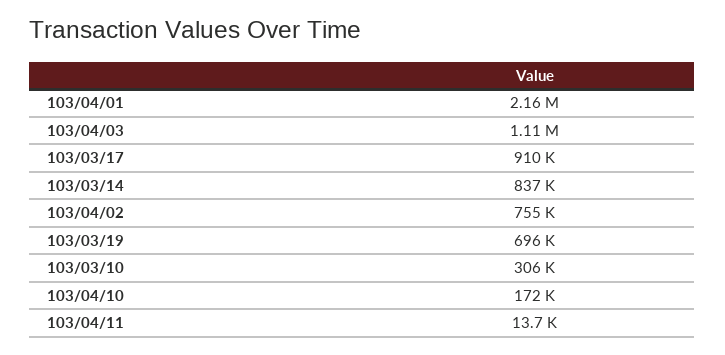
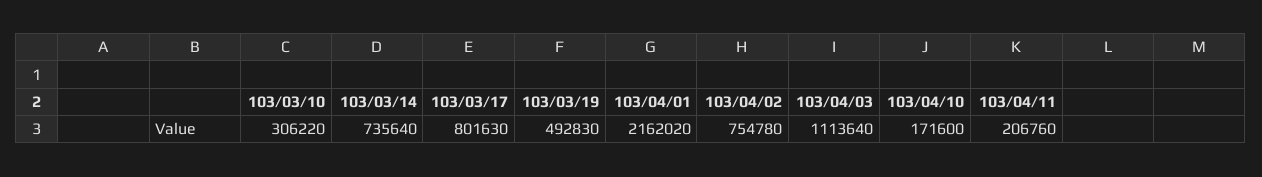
103/03/17: 910000 -> 801630
103/03/14: 837000 -> 735640
103/03/19: 696000 -> 492830
103/04/11: 13700 -> 206760

